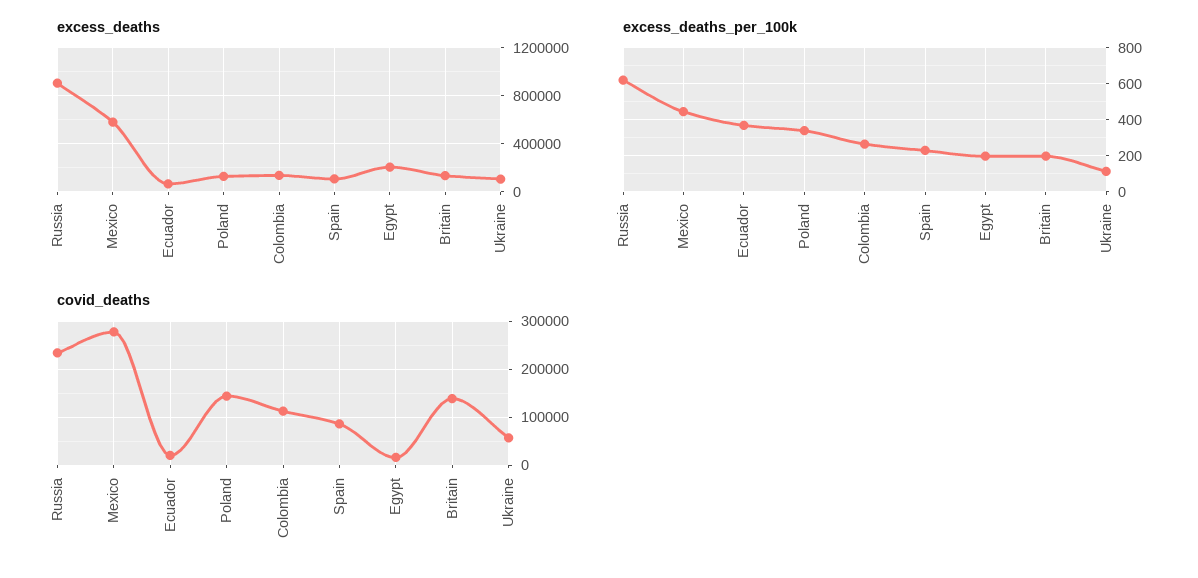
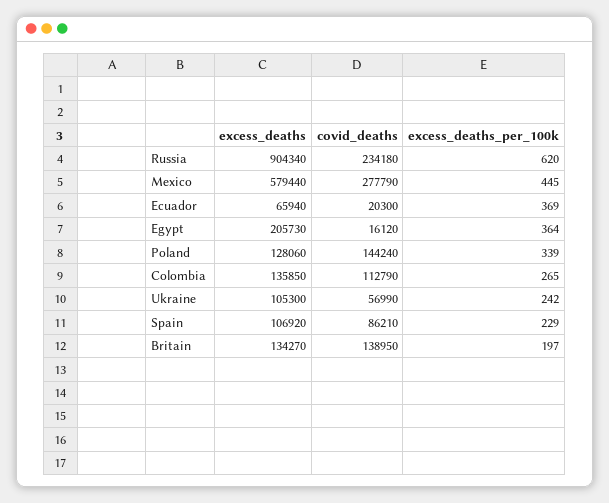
excess_deaths_per_100k, Egypt: 200 -> 364
excess_deaths_per_100k, Ukraine: 100 -> 242

